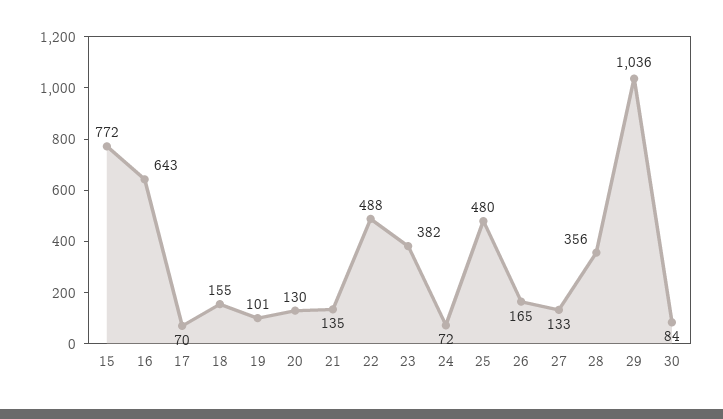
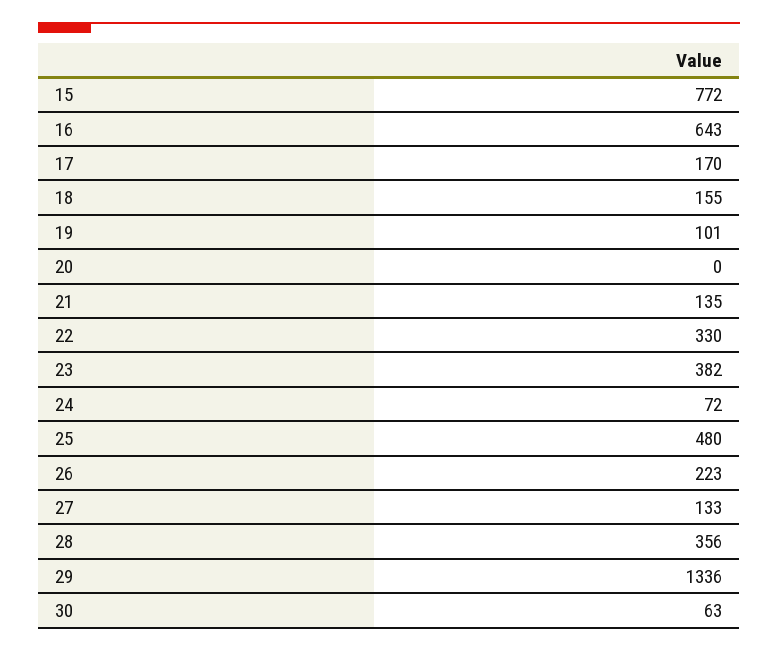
17: 70 -> 170
20: 130 -> 0
22: 488 -> 330
26: 165 -> 223
29: 1036 -> 1336
30: 84 -> 63

